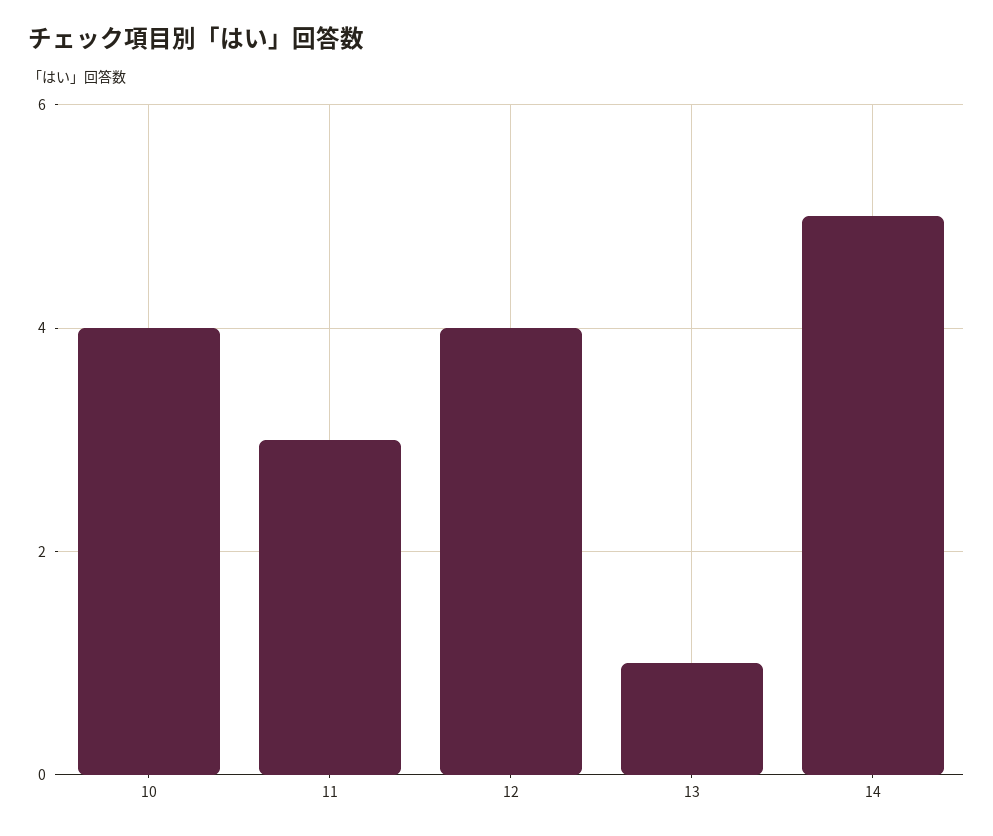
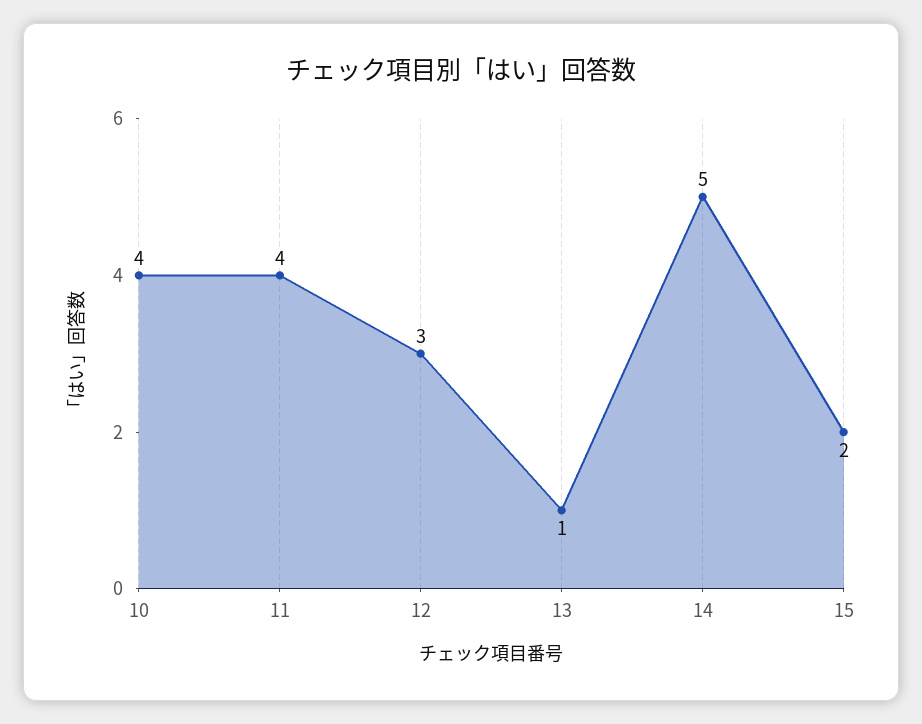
11: 3 -> 4
12: 4 -> 3
15: none -> 2

